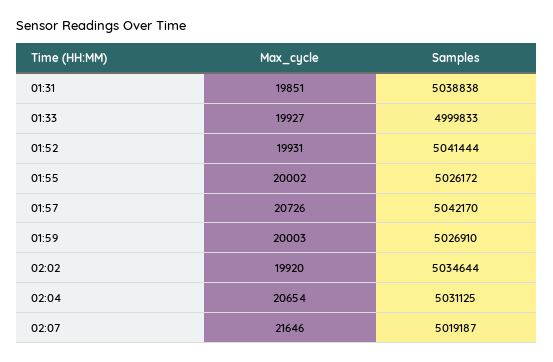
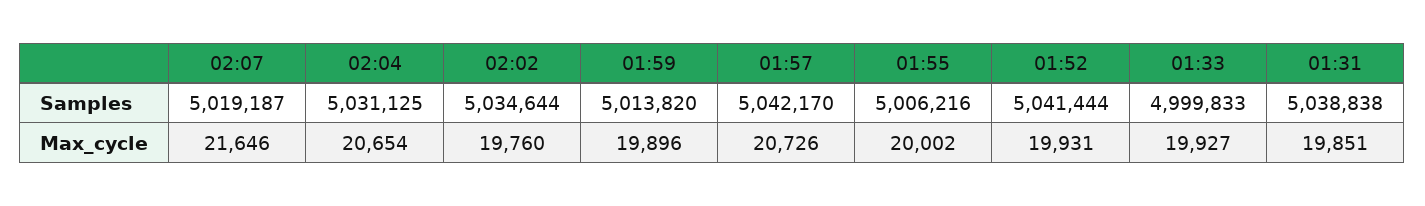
Samples, 01:55: 5026172 -> 5006216
Max_cycle, 01:59: 20003 -> 19896
Samples, 01:59: 5026910 -> 5013820
Max_cycle, 02:02: 19920 -> 19760

